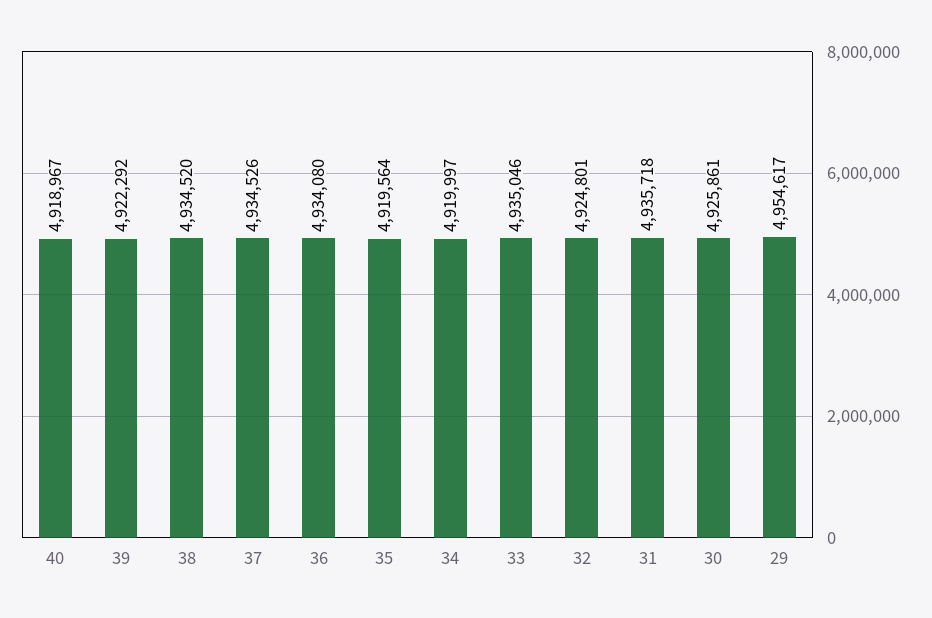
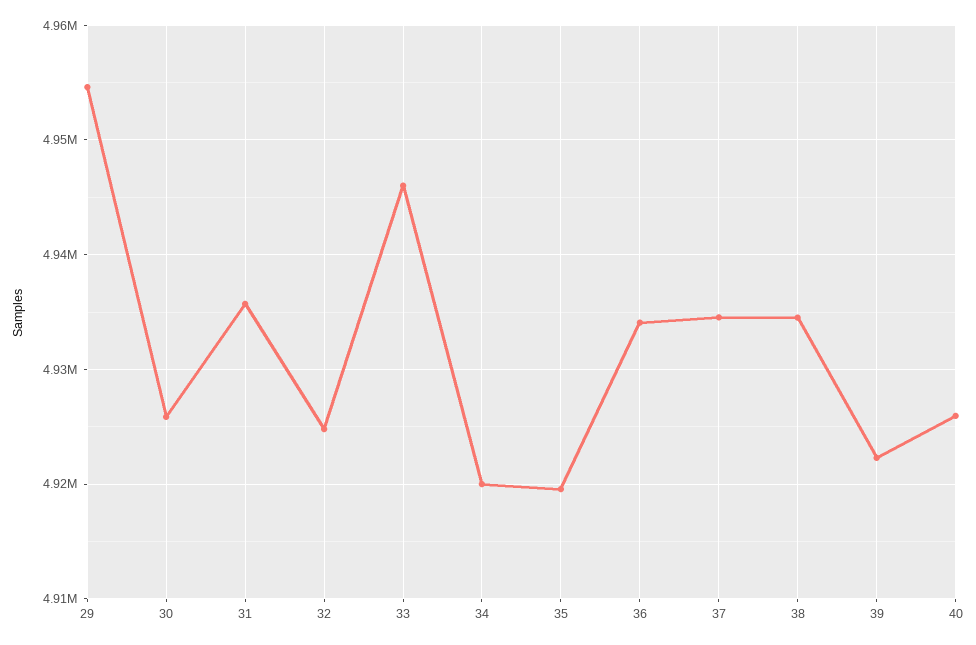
40: 4918967 -> 4926000
33: 4935046 -> 4946000

